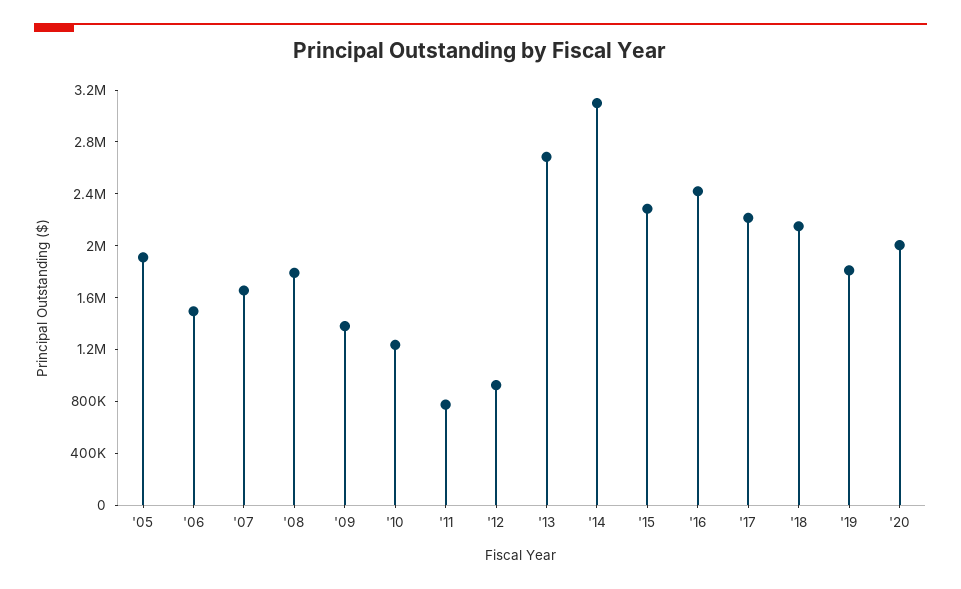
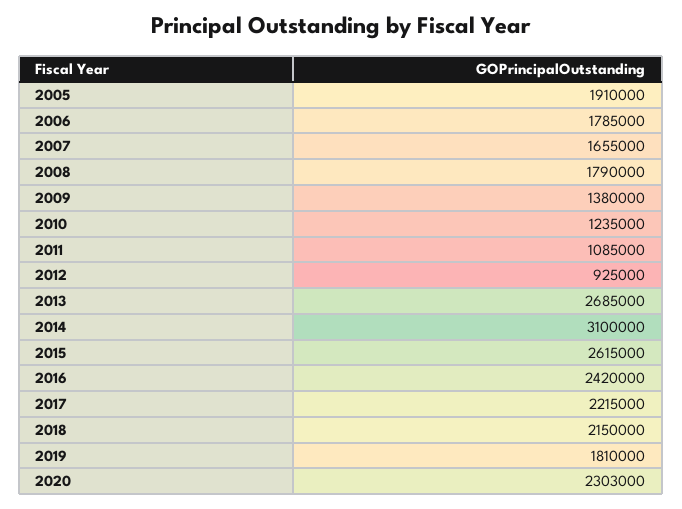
'06: 1500000 -> 1785000
'11: 800000 -> 1085000
'15: 2300000 -> 2615000
'20: 2000000 -> 2303000

